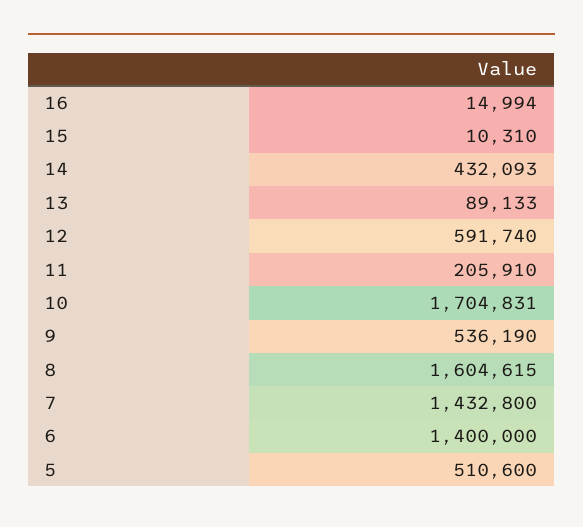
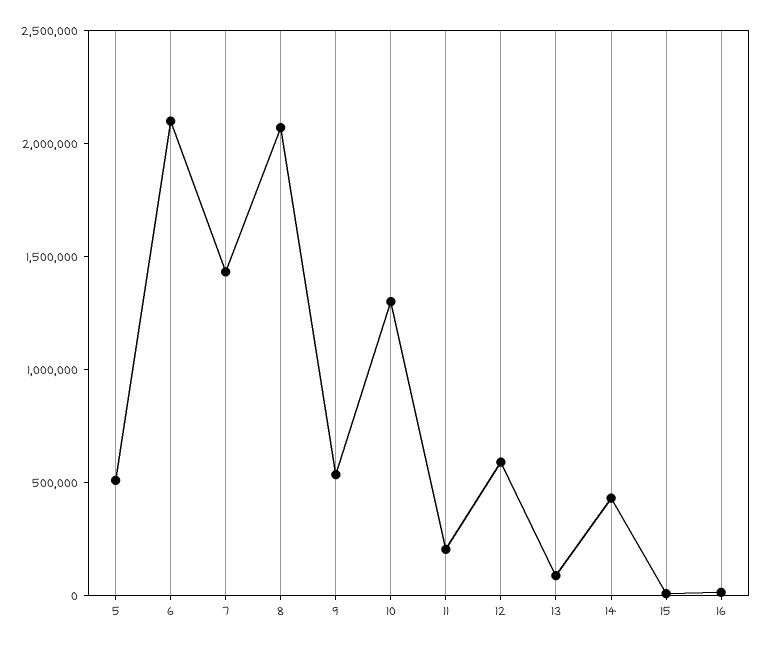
10: 1704831 -> 1300000
8: 1604615 -> 2100000
6: 1400000 -> 2100000

